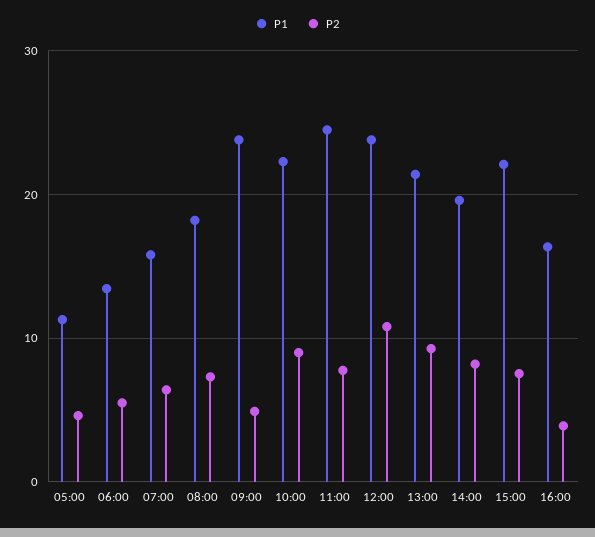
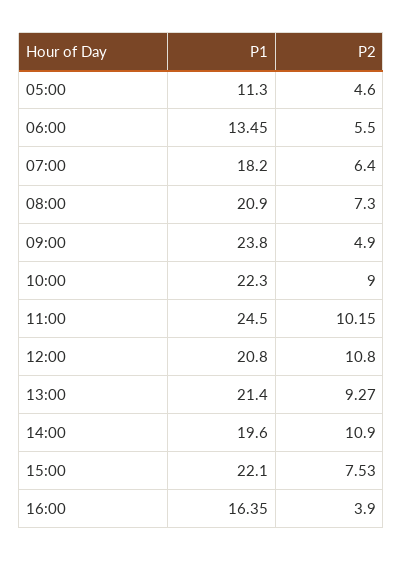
P1, 07:00: 16 -> 18.2
P1, 08:00: 18 -> 20.9
P2, 11:00: 8 -> 10.15
P1, 12:00: 24 -> 20.8
P2, 14:00: 8 -> 10.9

